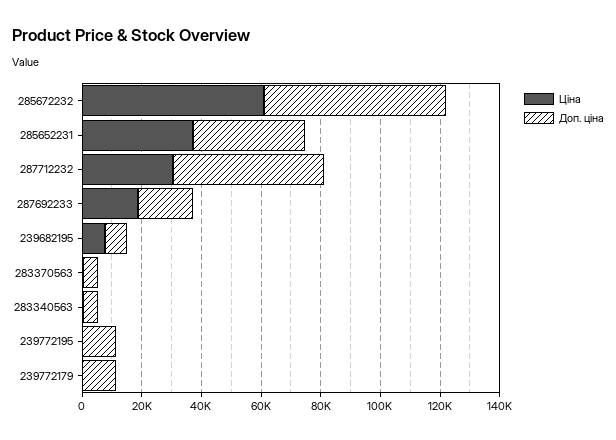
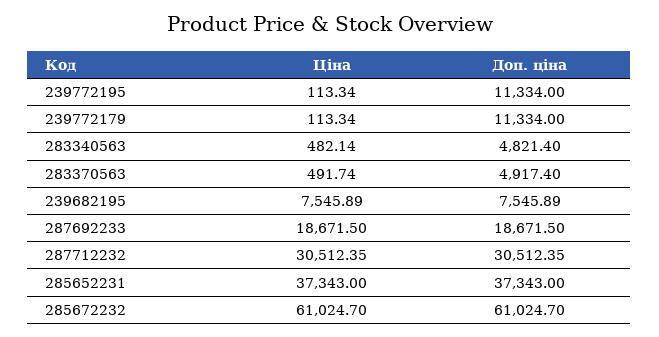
Доп. ціна, 287712232: 50000 -> 30512.35

